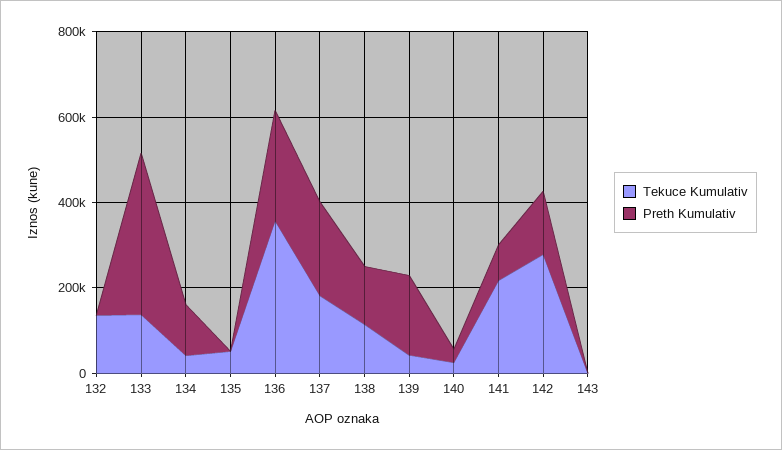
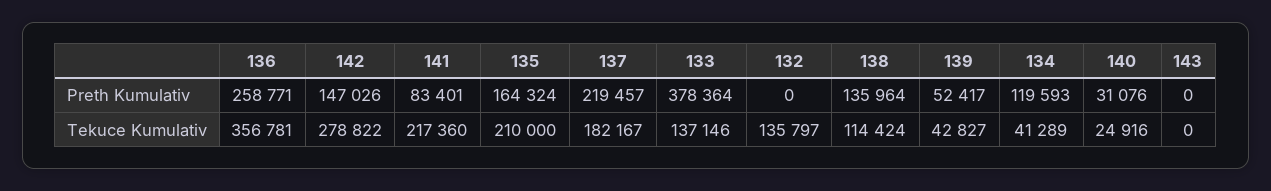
Tekuce Kumulativ, 135: 50000 -> 210000
Preth Kumulativ, 135: 0 -> 164324
Preth Kumulativ, 139: 200000 -> 52417

